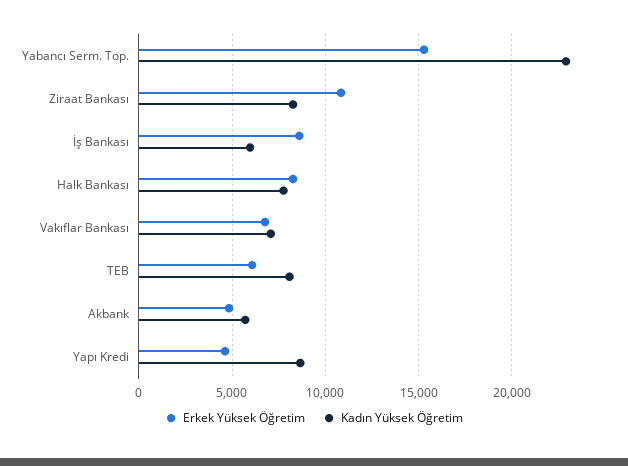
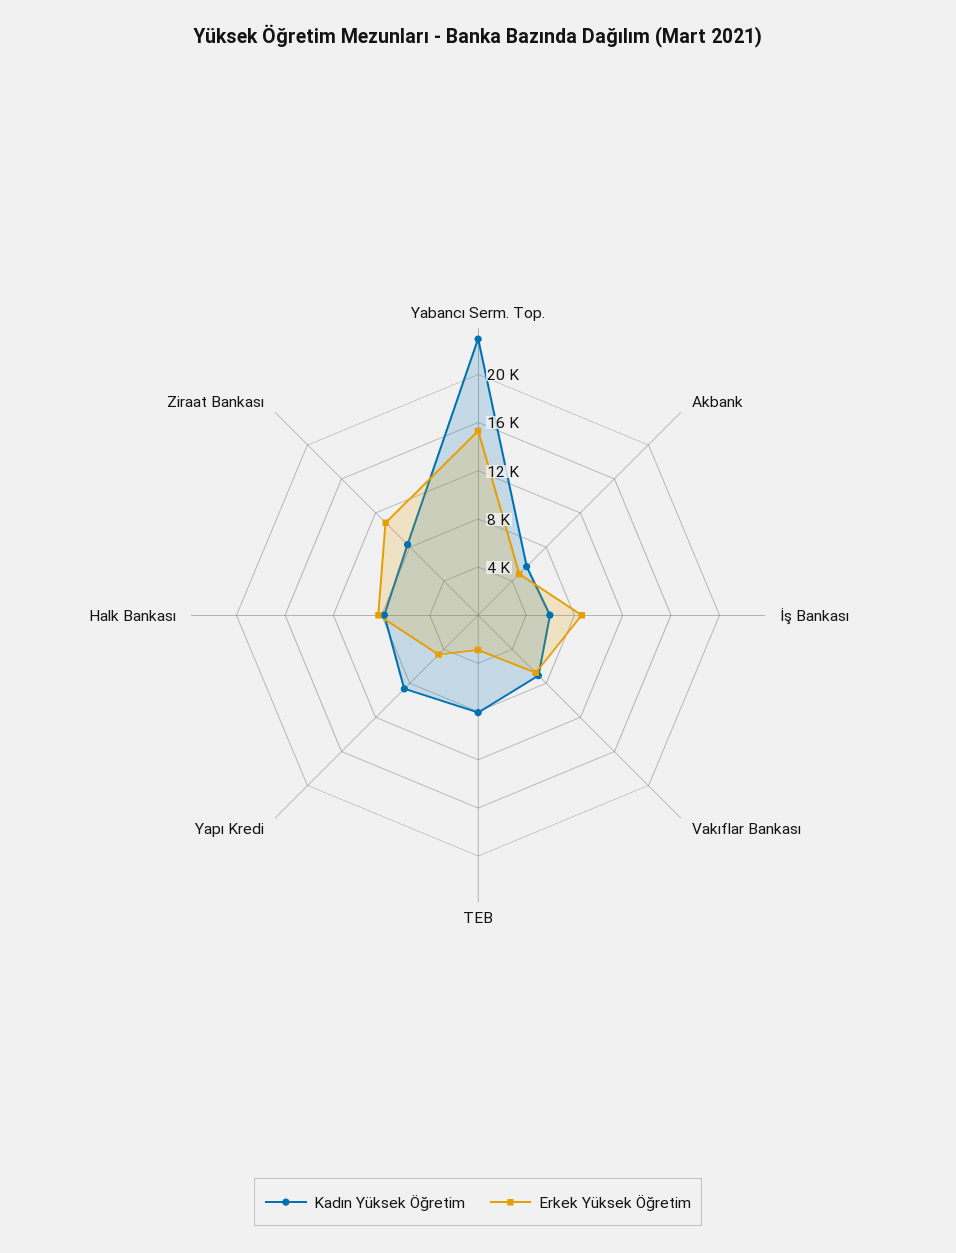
Erkek Yüksek Öğretim, TEB: 6000 -> 3000

